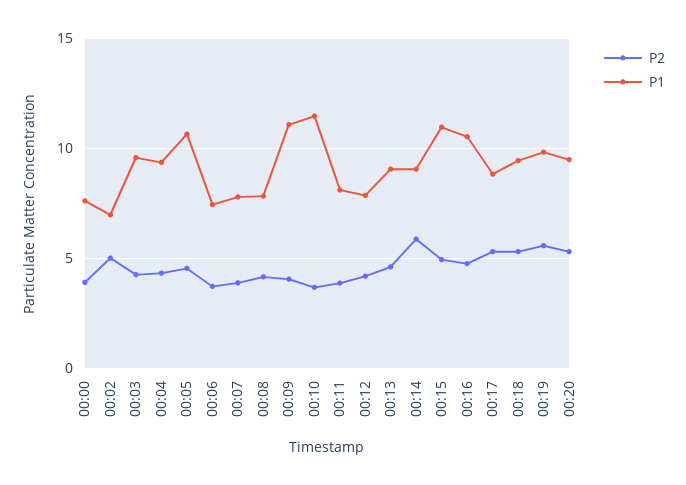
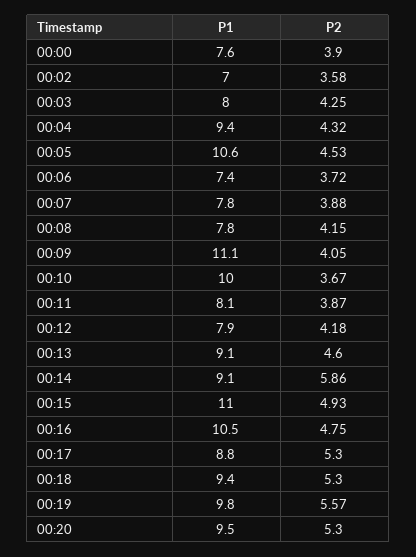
P2, 00:02: 5 -> 3.58
P1, 00:03: 9.5 -> 8
P1, 00:10: 11.5 -> 10

